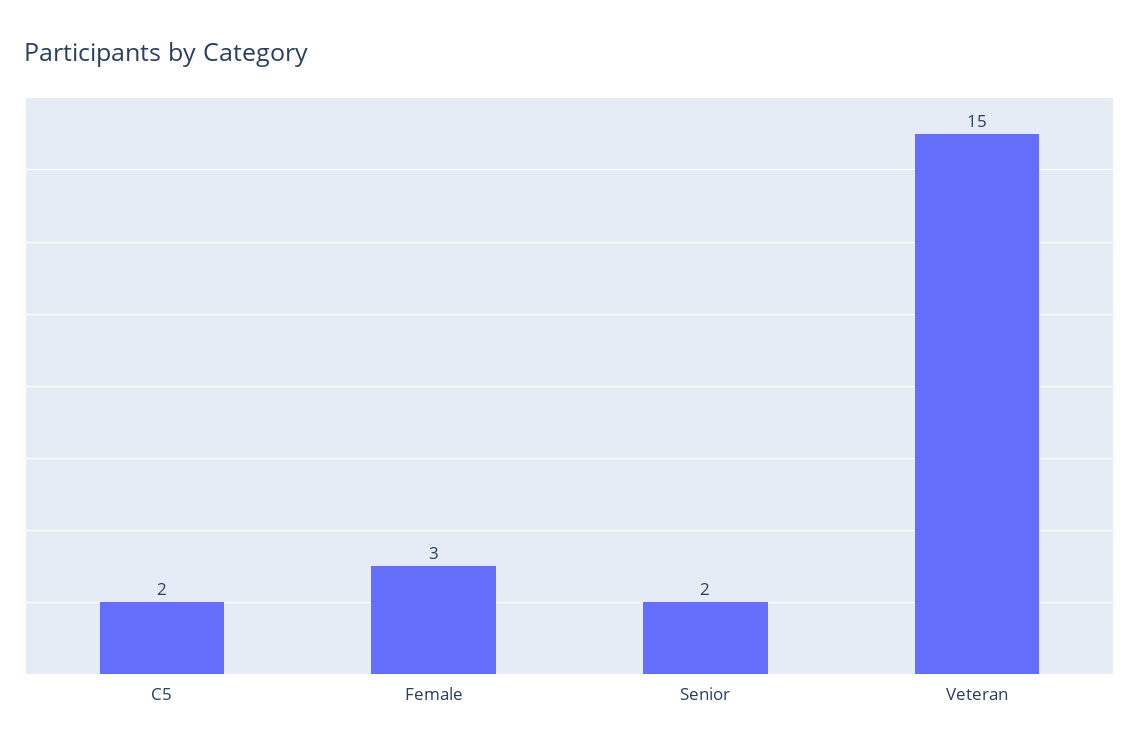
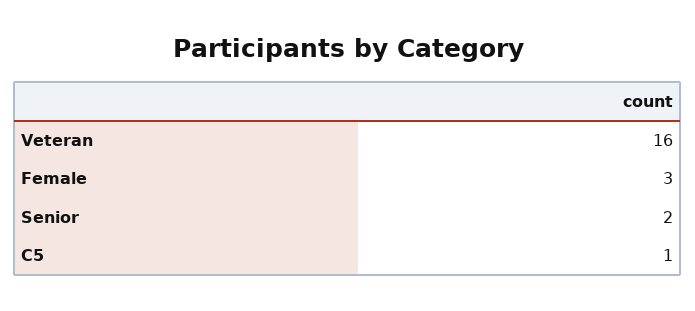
C5: 2 -> 1
Veteran: 15 -> 16

